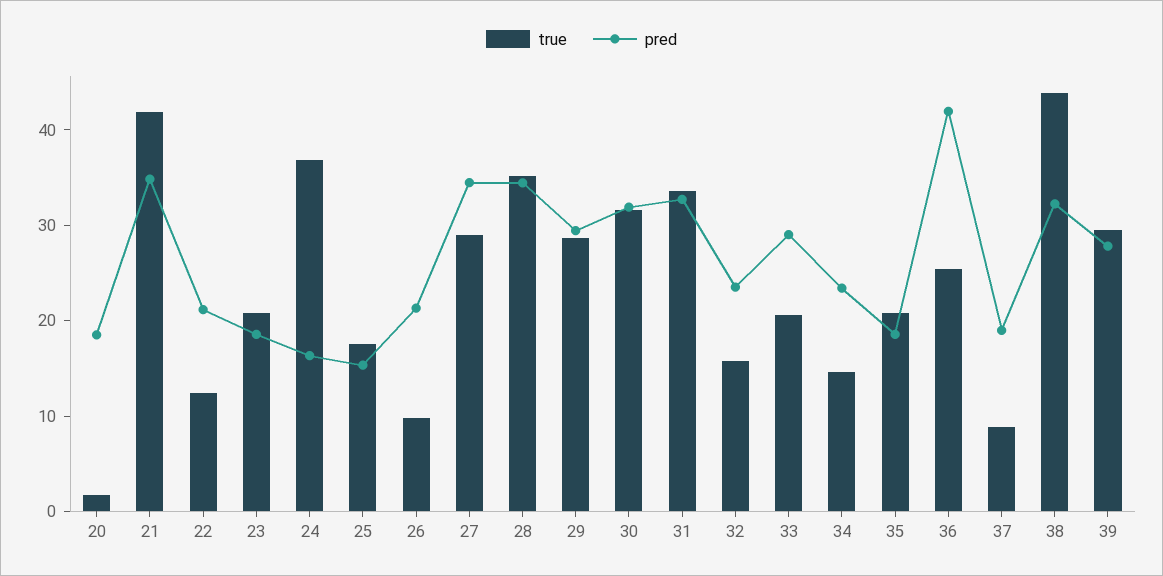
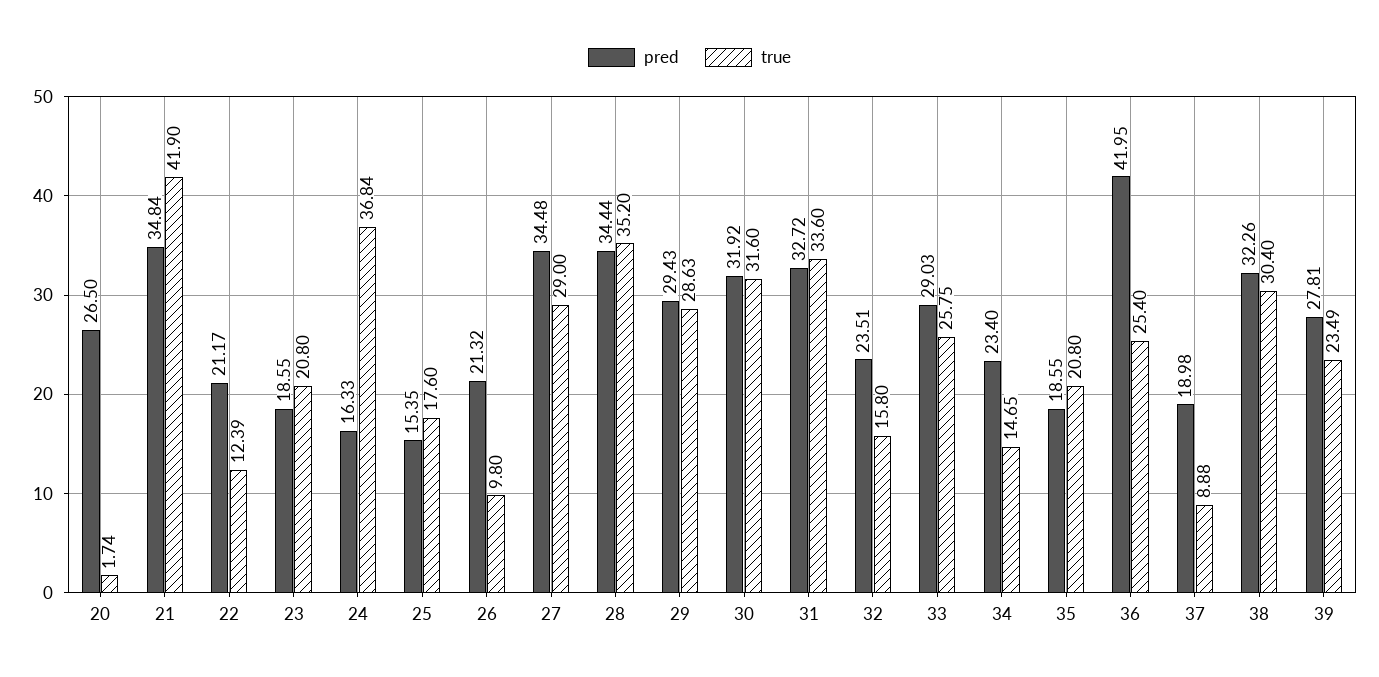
pred, 20: 18 -> 26.5
true, 33: 20 -> 25.75
true, 38: 44 -> 30.4
true, 39: 30 -> 23.49

